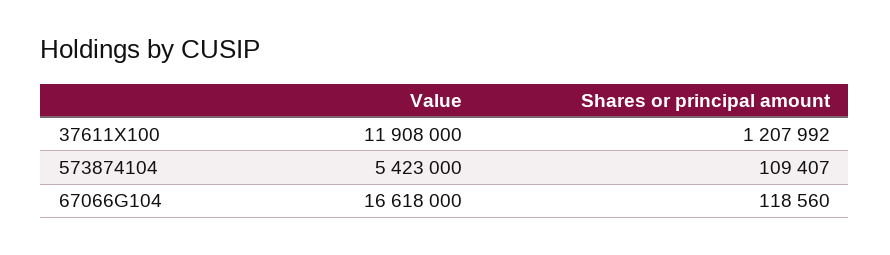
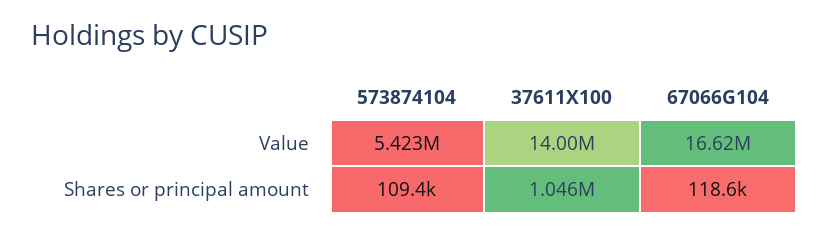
Value, 37611X100: 11908000 -> 14000000
Shares or principal amount, 37611X100: 1207992 -> 1046000

